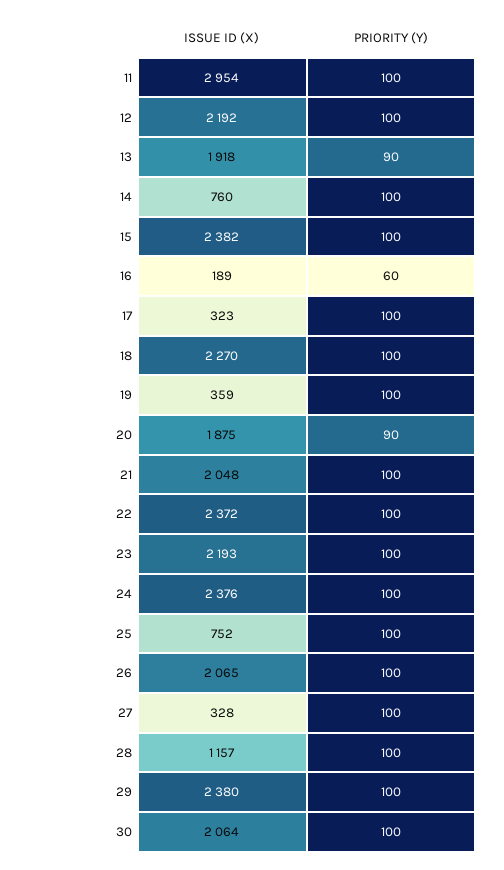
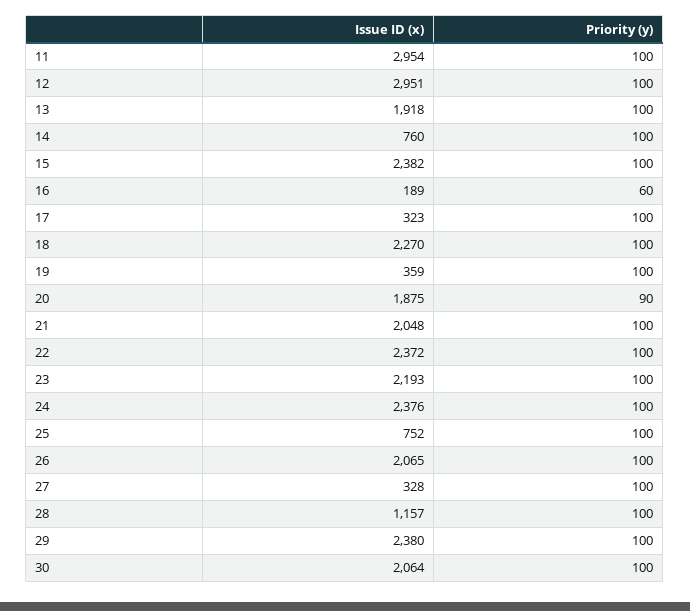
ISSUE ID (X), 12: 2192 -> 2951
PRIORITY (Y), 13: 90 -> 100

